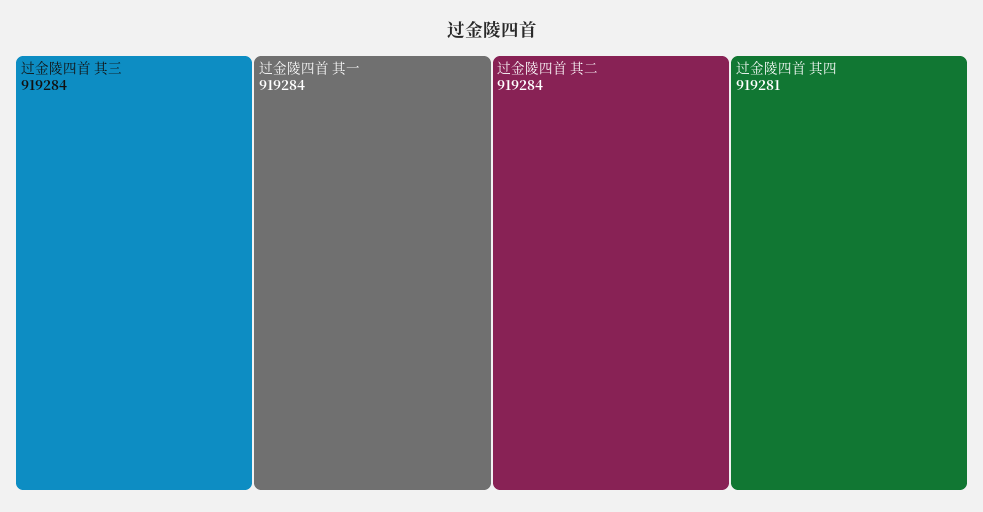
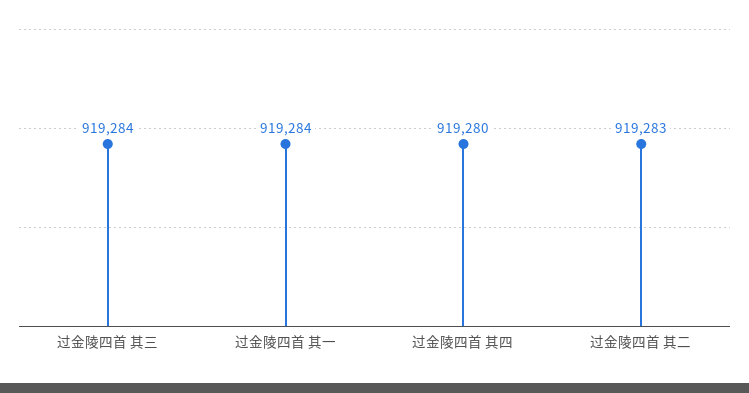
过金陵四首 其二: 919284 -> 919283
过金陵四首 其四: 919281 -> 919280

